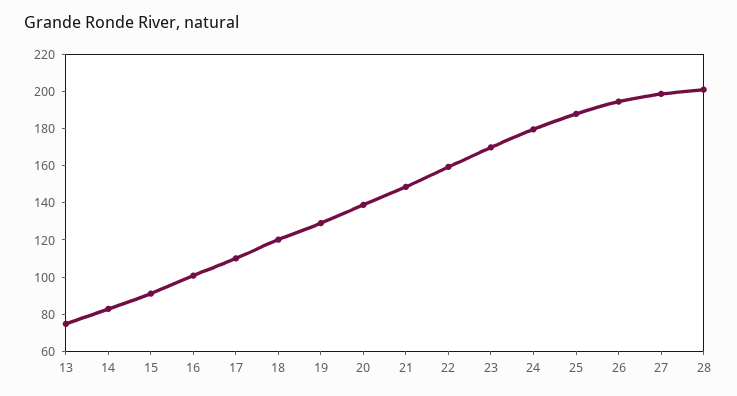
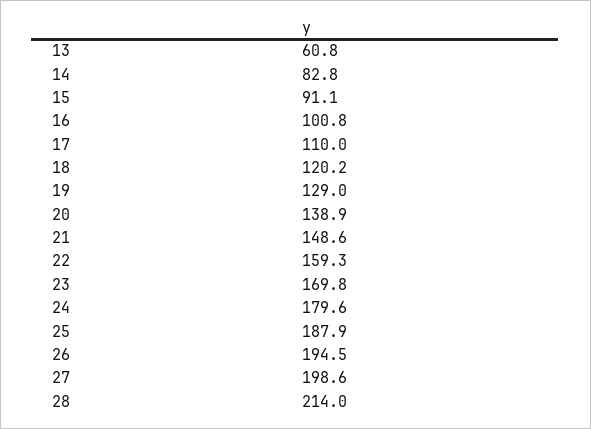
13: 75 -> 60.8
28: 200 -> 214

